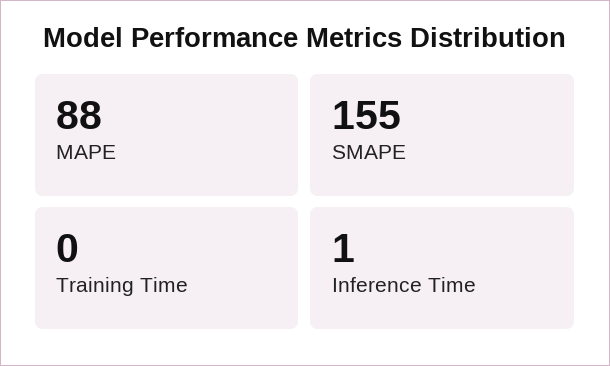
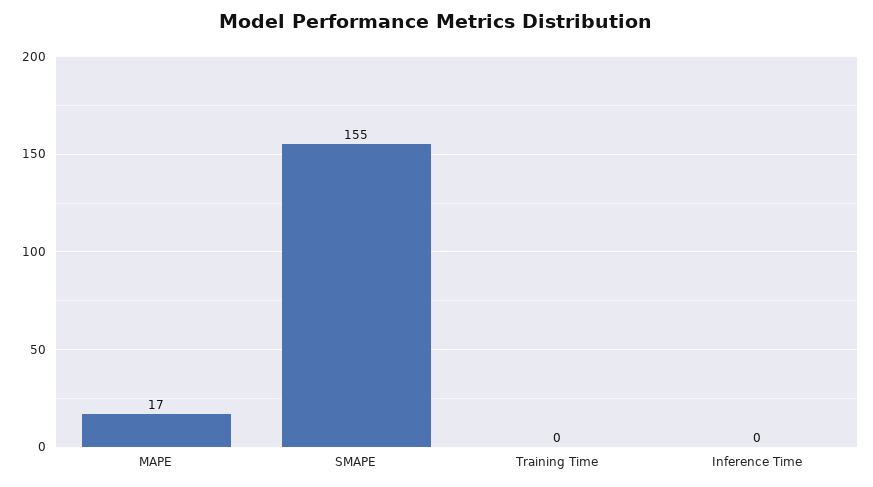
MAPE: 88 -> 17
Inference Time: 1 -> 0

